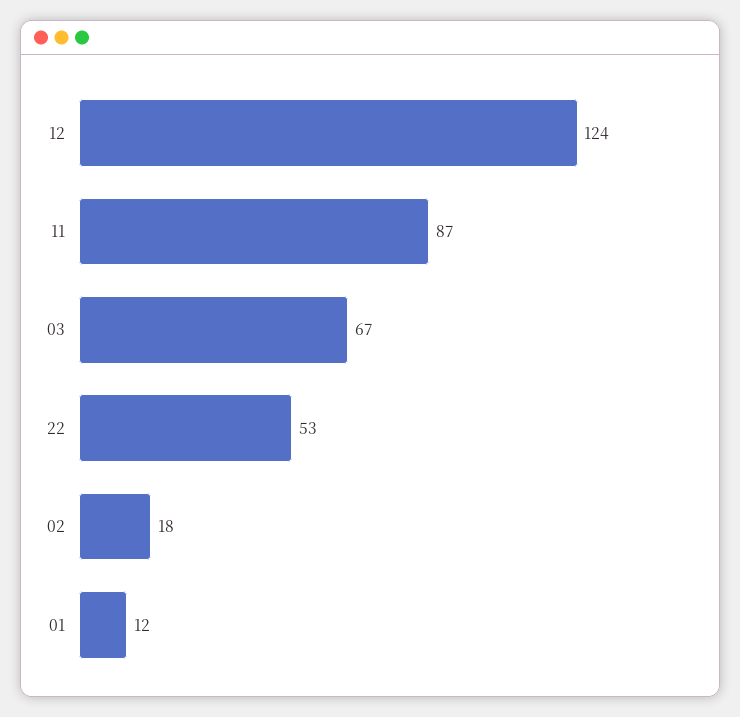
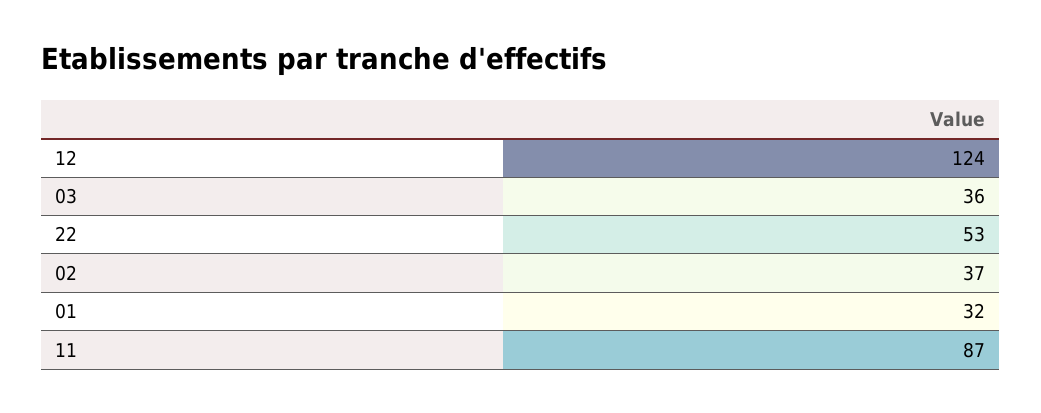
03: 67 -> 36
02: 18 -> 37
01: 12 -> 32

